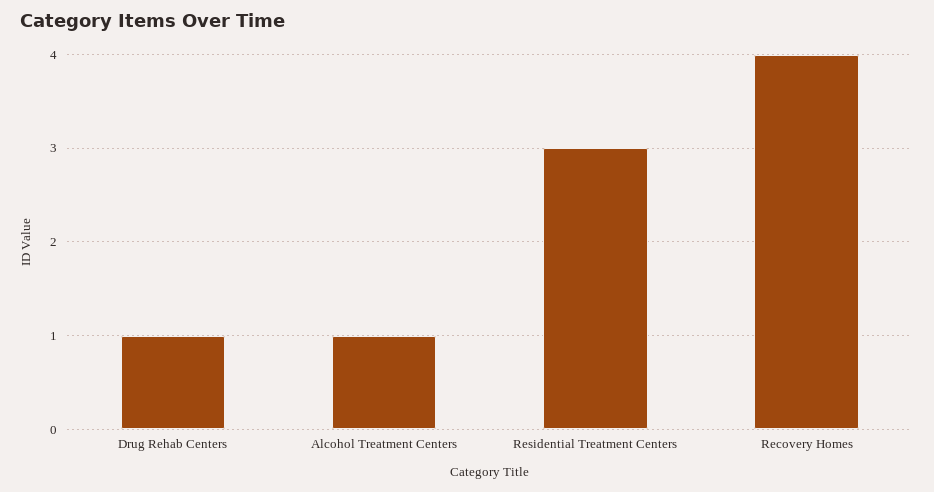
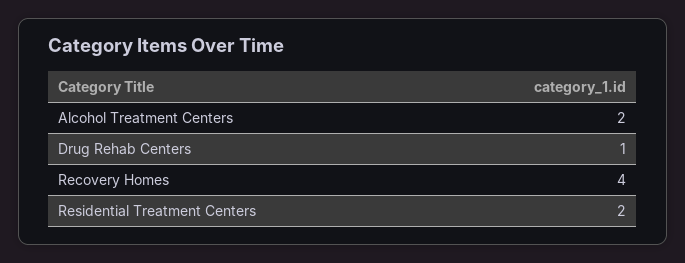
Alcohol Treatment Centers: 1 -> 2
Residential Treatment Centers: 3 -> 2

